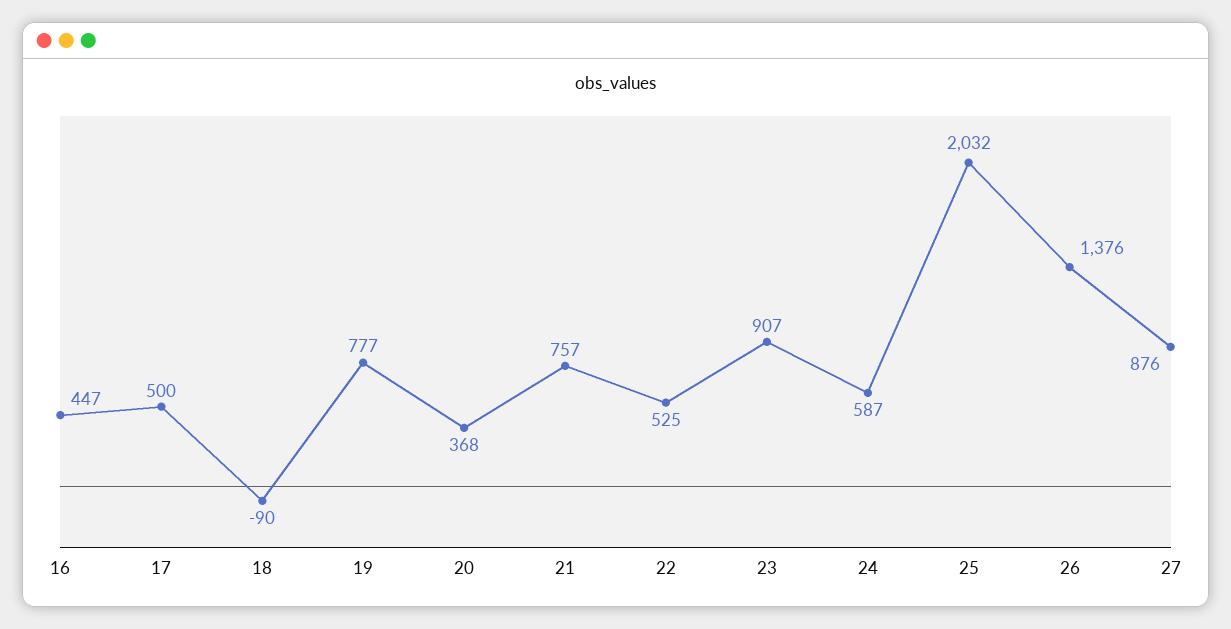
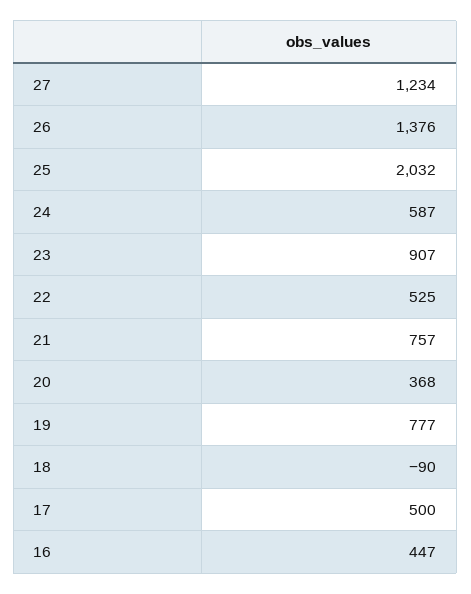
27: 876 -> 1234

